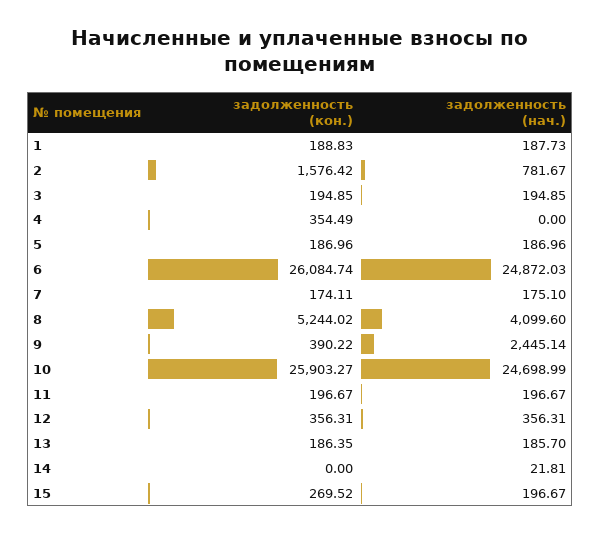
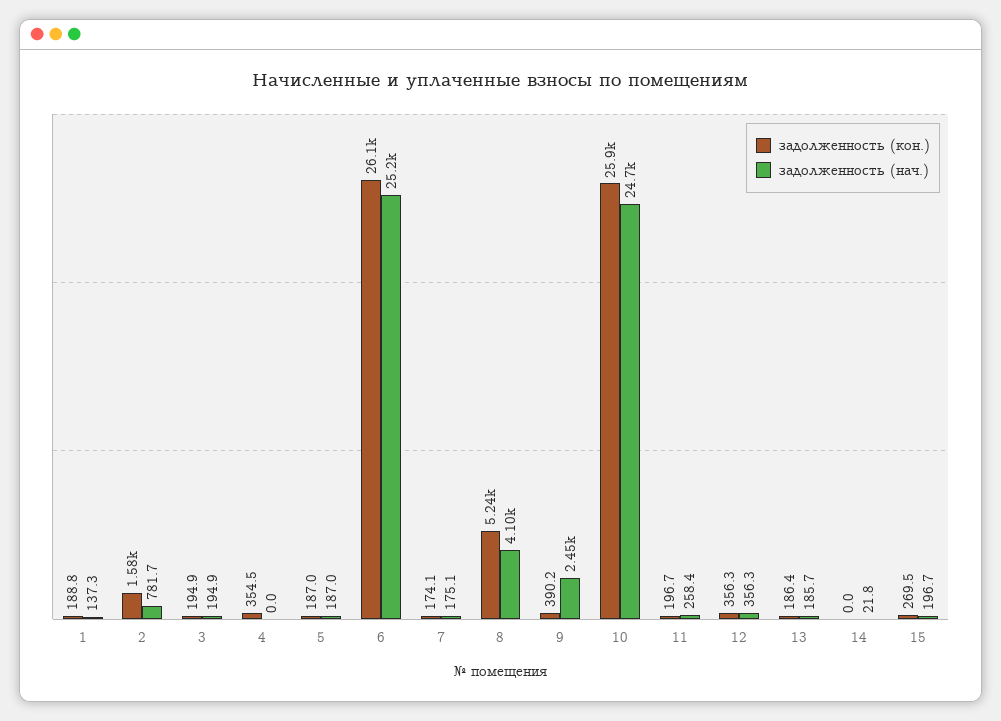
задолженность (нач.), 1: 187.73 -> 137.3
задолженность (нач.), 6: 24872.03 -> 25200
задолженность (нач.), 11: 196.67 -> 258.4

